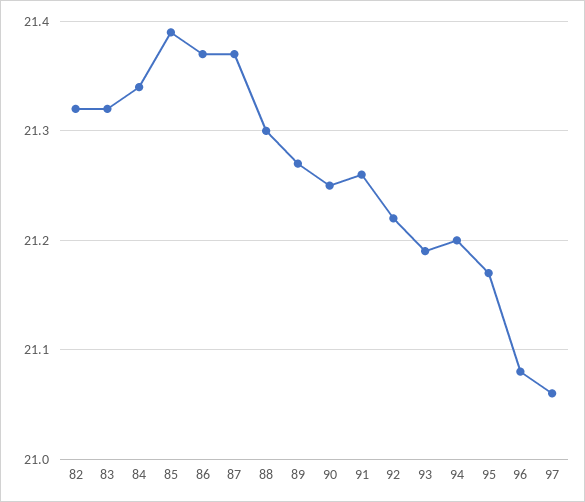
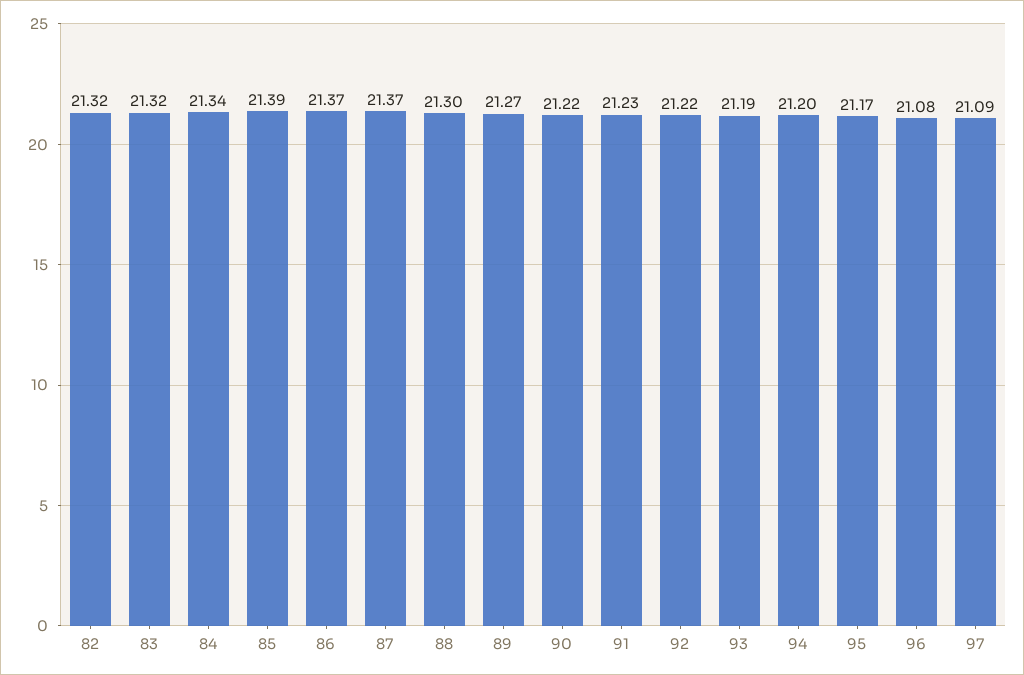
90: 21.25 -> 21.22
91: 21.26 -> 21.23
97: 21.06 -> 21.09

